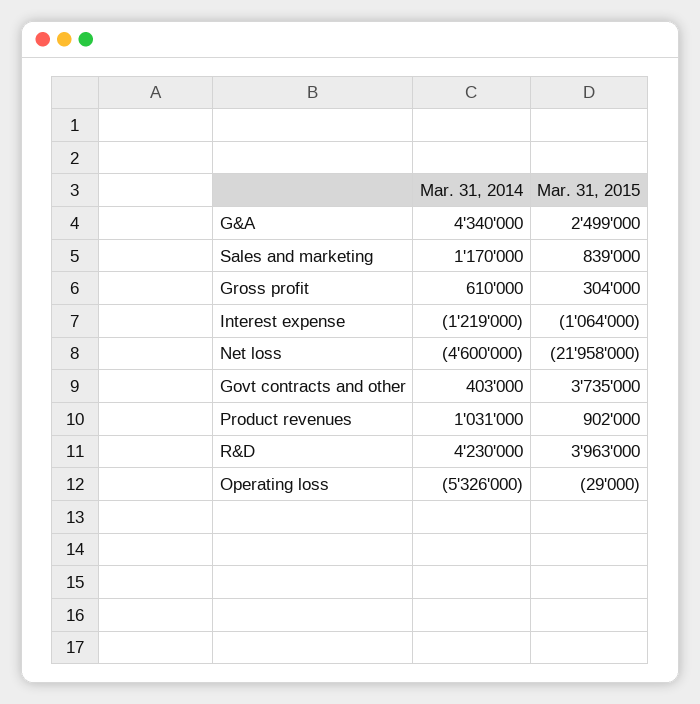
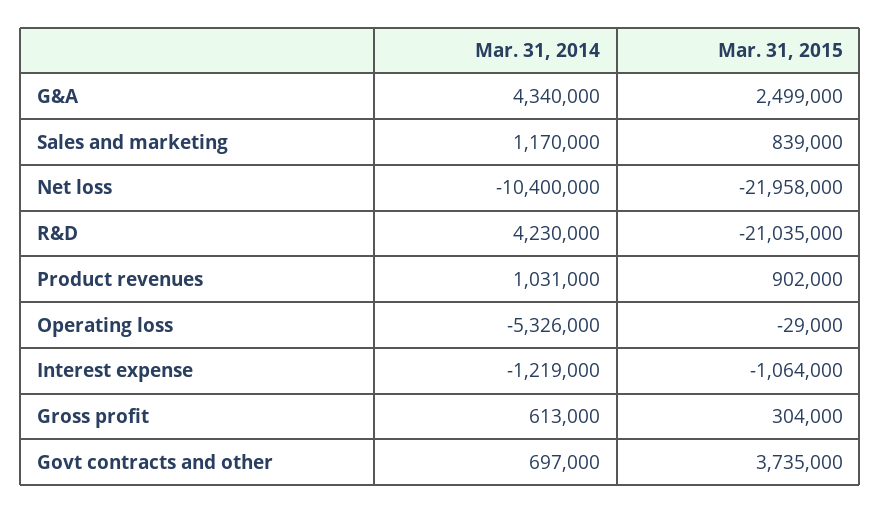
Mar. 31, 2014, Gross profit: 610000 -> 613000
Mar. 31, 2014, Net loss: -4600000 -> -10400000
Mar. 31, 2014, Govt contracts and other: 403000 -> 697000
Mar. 31, 2015, R&D: 3963000 -> -21035000

